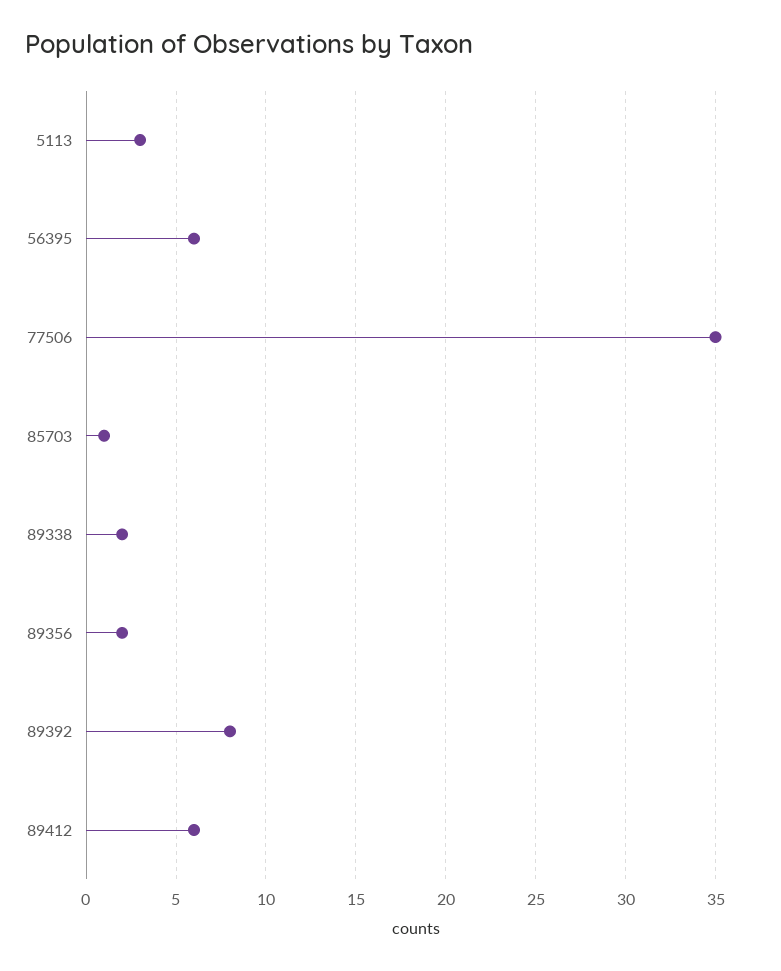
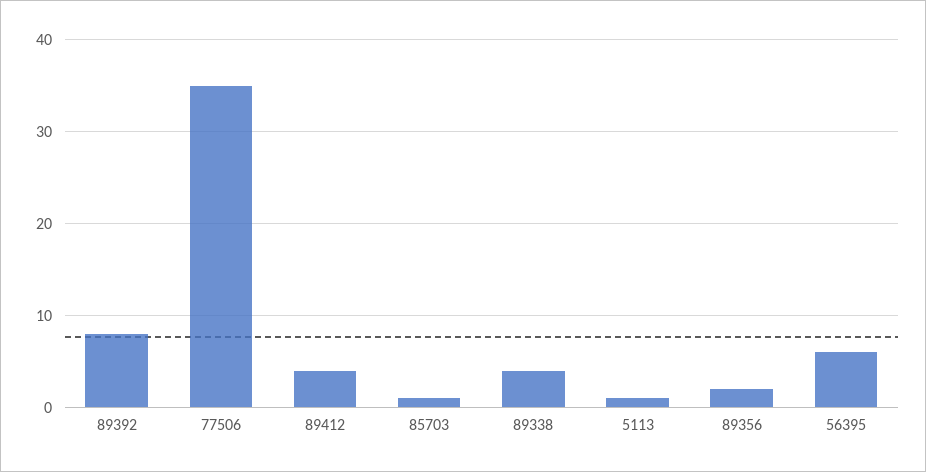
5113: 3 -> 1
89338: 2 -> 4
89412: 6 -> 4

